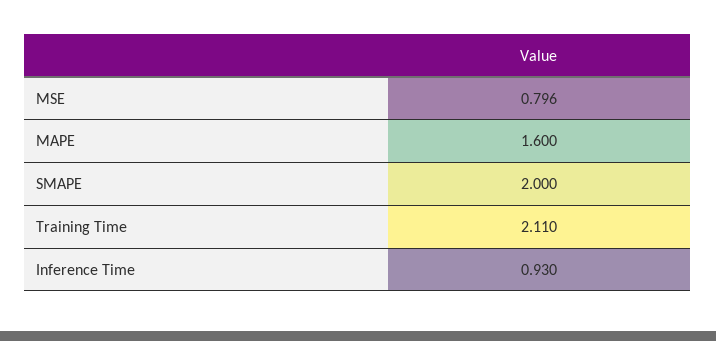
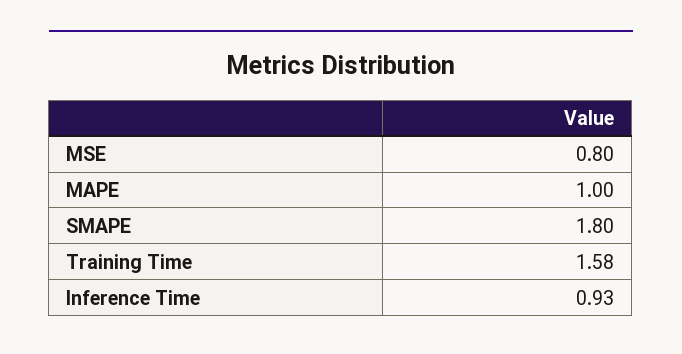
MAPE: 1.6 -> 1
SMAPE: 2 -> 1.8
Training Time: 2.11 -> 1.58

